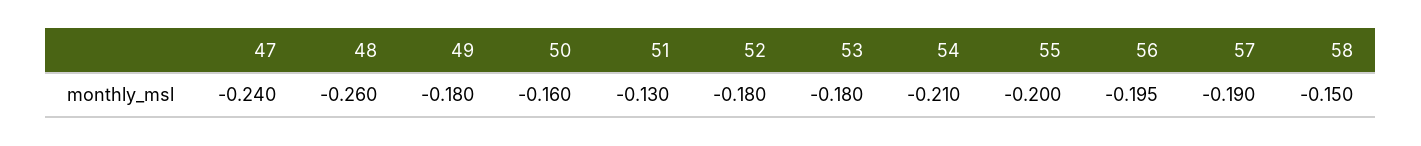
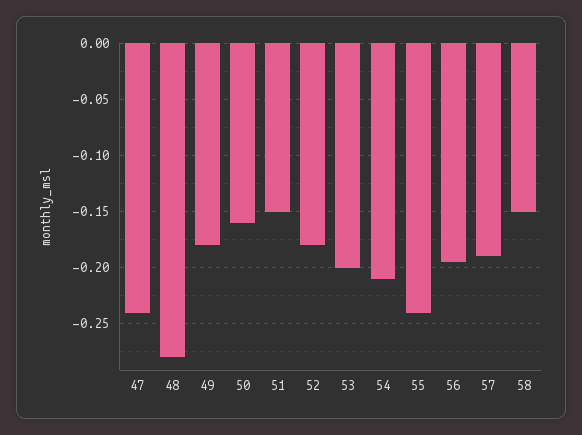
48: -0.26 -> -0.28
51: -0.13 -> -0.15
53: -0.18 -> -0.2
55: -0.2 -> -0.24

